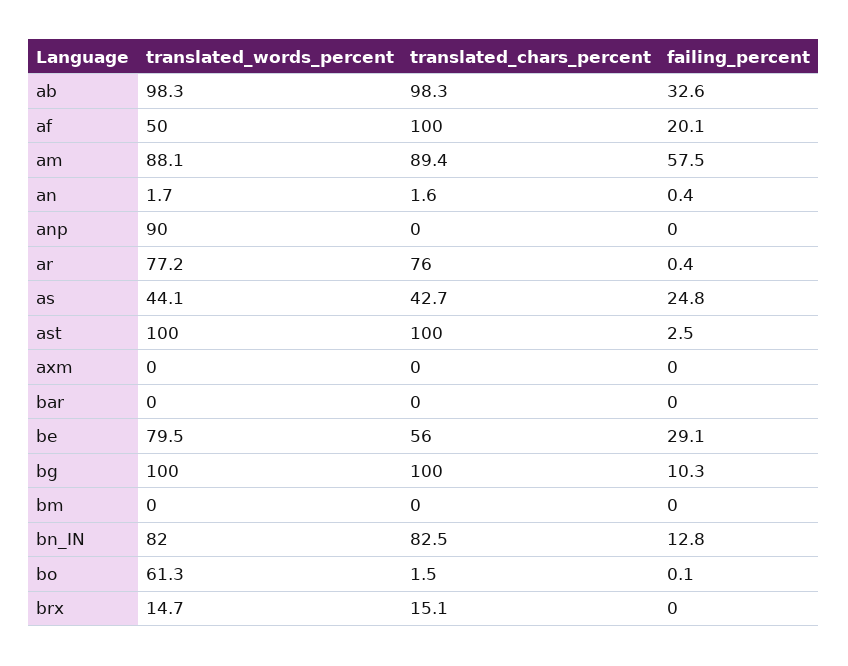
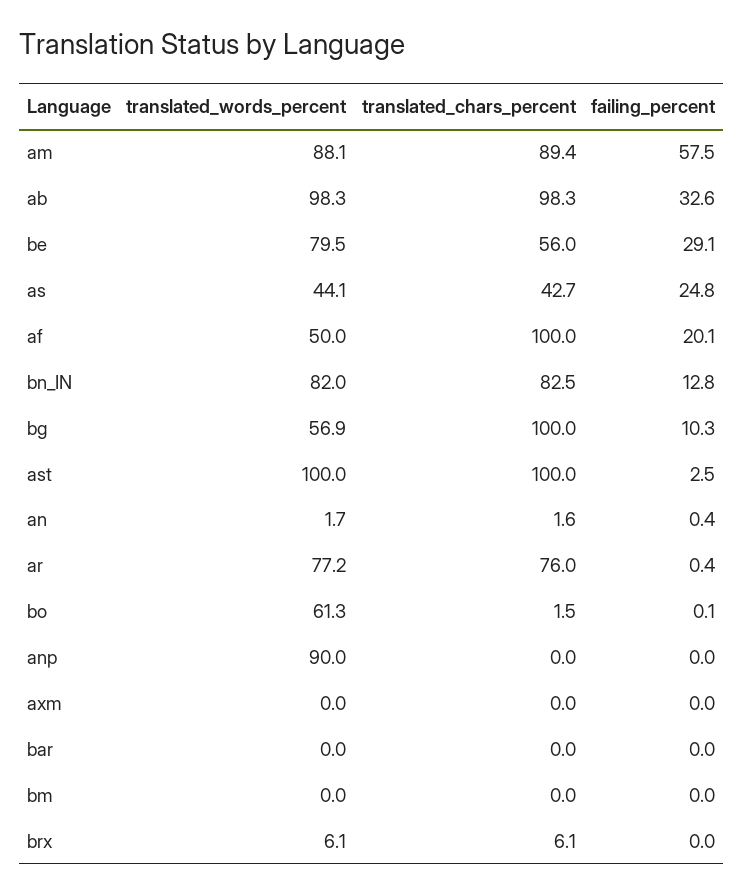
translated_words_percent, bg: 100 -> 56.9
translated_words_percent, brx: 14.7 -> 6.1
translated_chars_percent, brx: 15.1 -> 6.1

